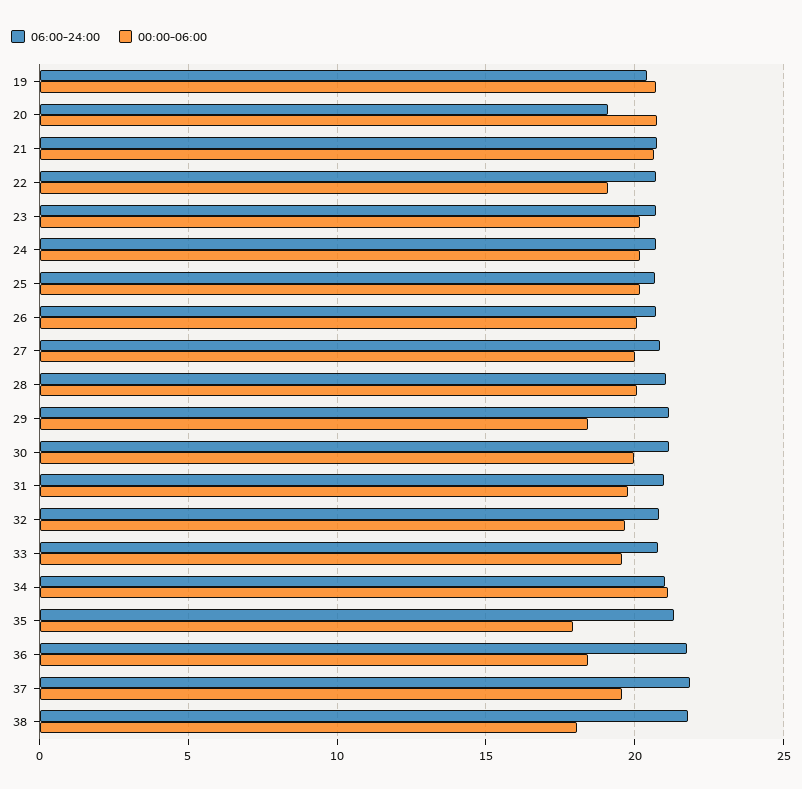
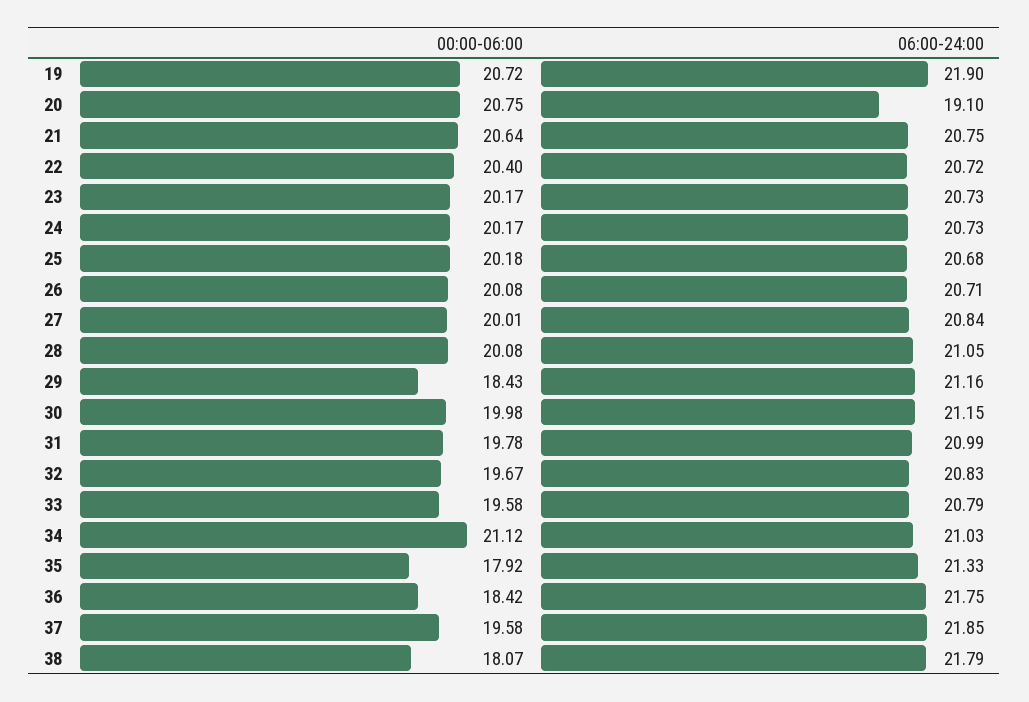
06:00-24:00, 19: 20.5 -> 21.9
00:00-06:00, 22: 19 -> 20.4

